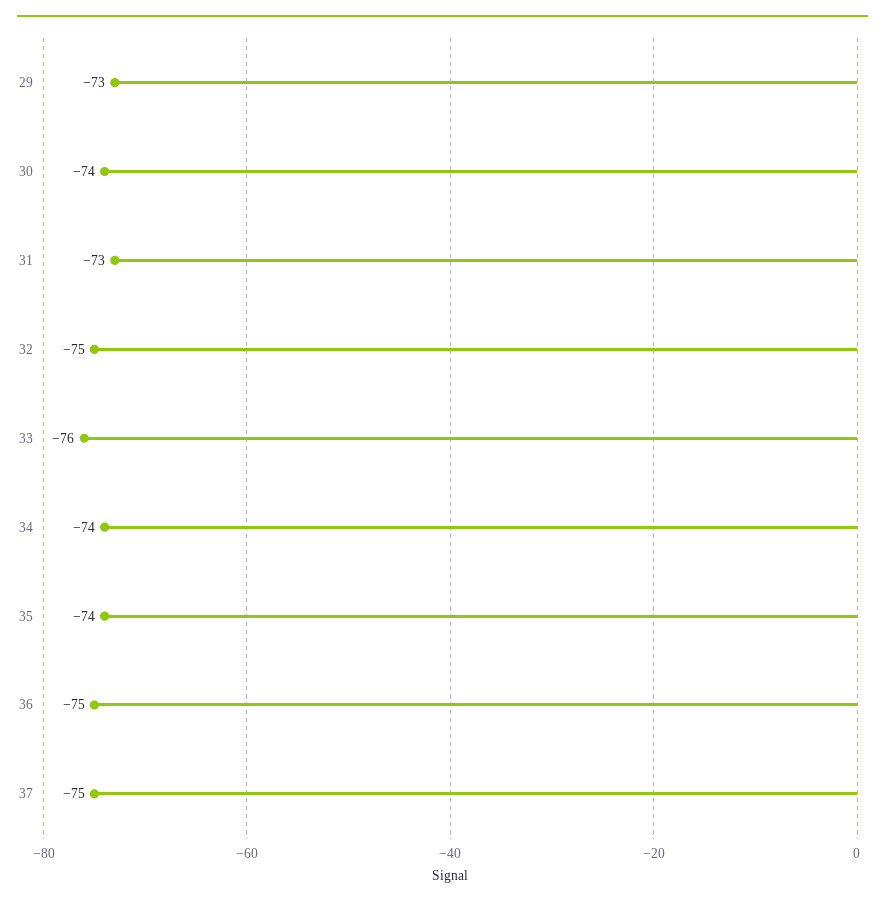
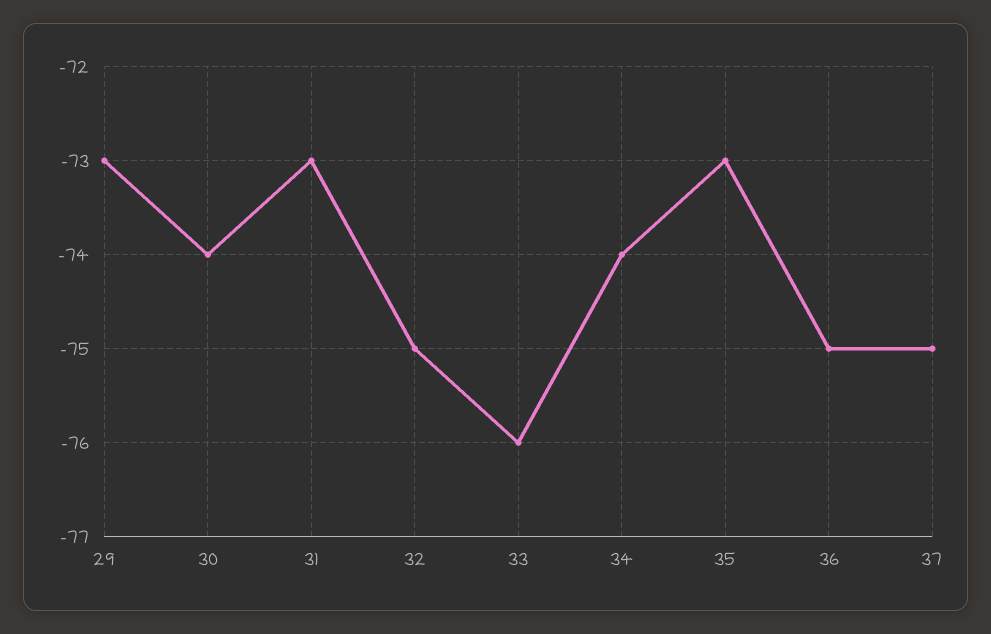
35: -74 -> -73

